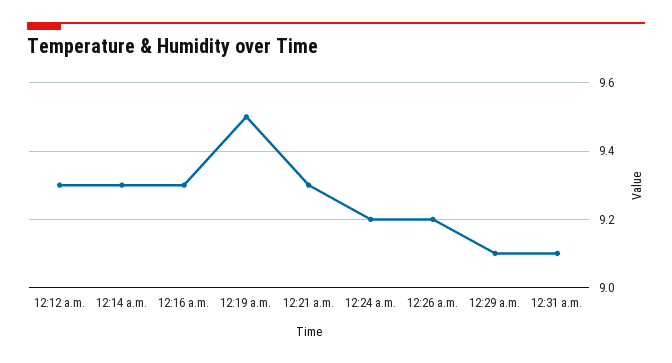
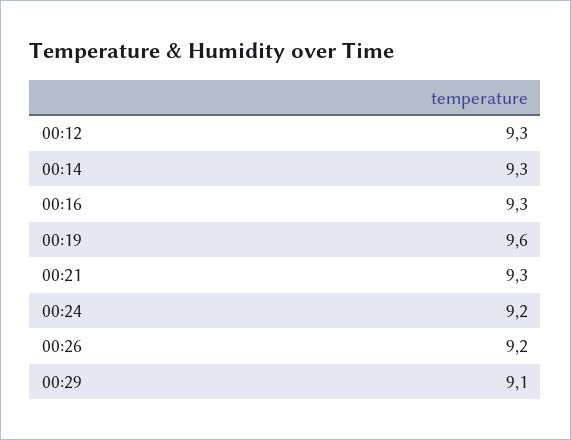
12:19 a.m.: 9.5 -> 9.6
12:31 a.m.: 9.1 -> none

